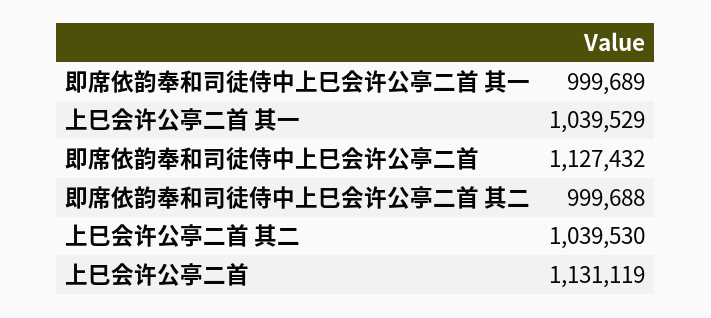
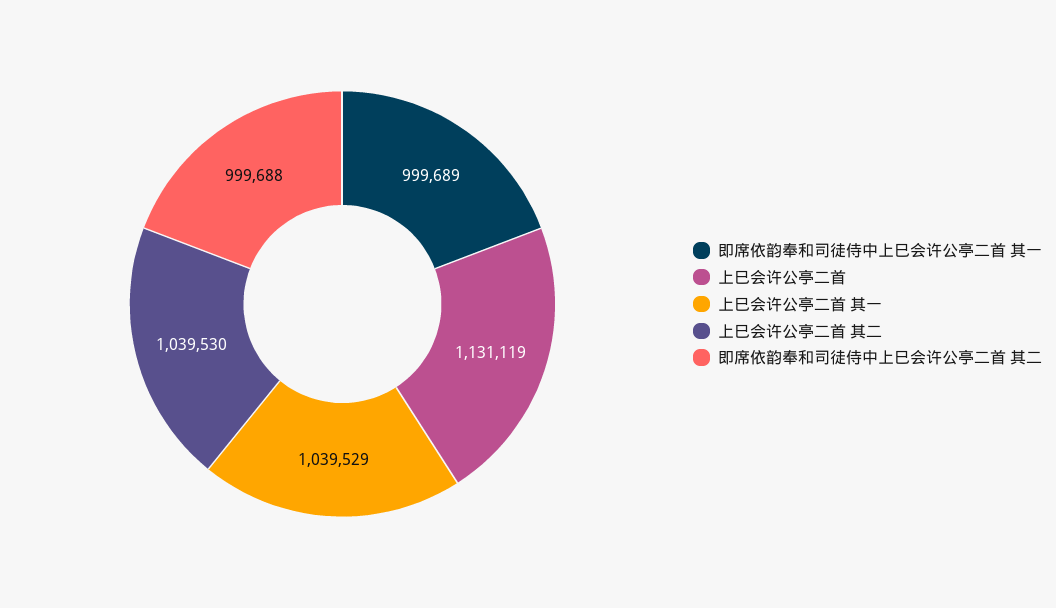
即席依韵奉和司徒侍中上巳会许公亭二首: 1127432 -> none

